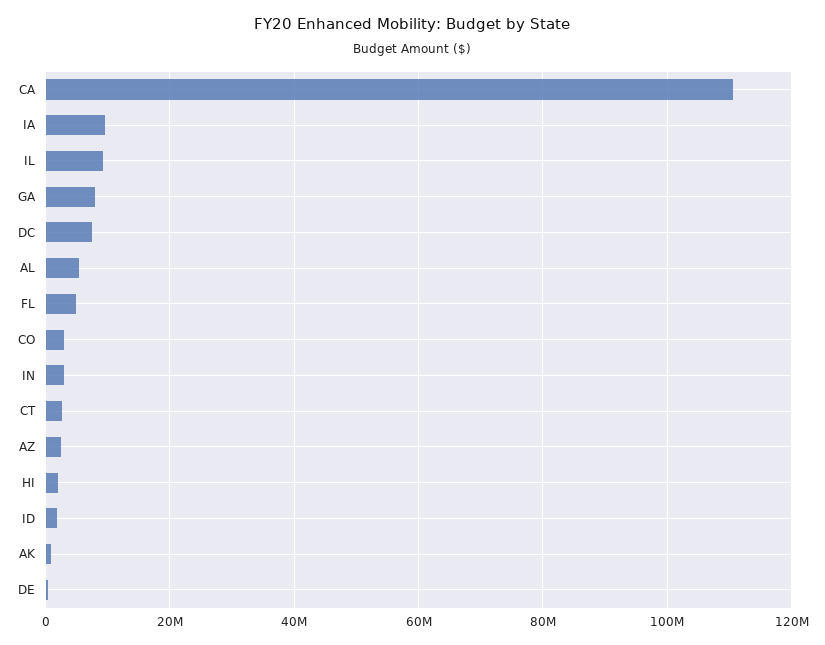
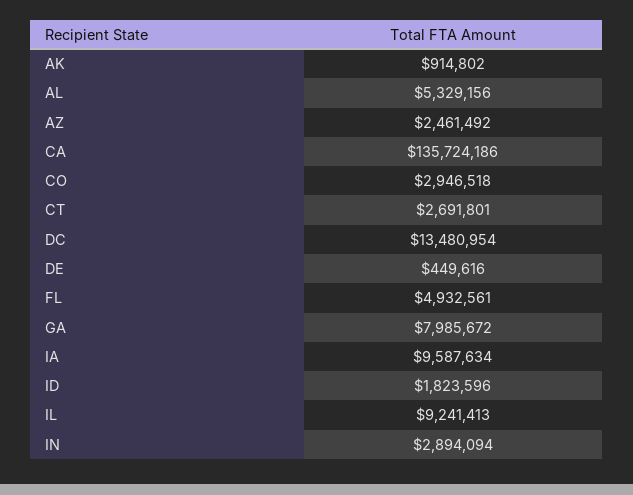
CA: 110000000 -> 135724186
DC: 8000000 -> 13480954
HI: 2000000 -> none

